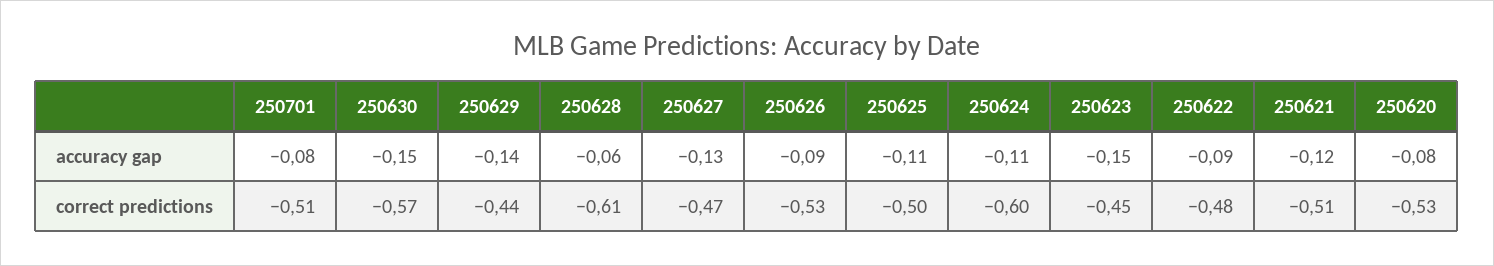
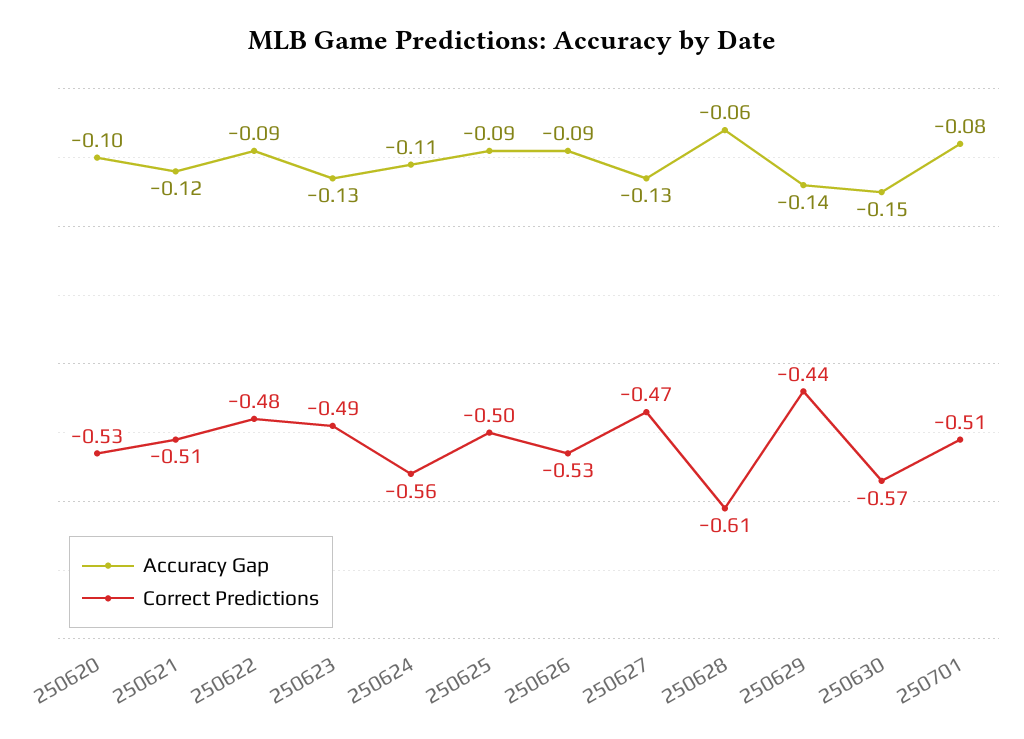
accuracy gap, 250625: -0.11 -> -0.09
accuracy gap, 250623: -0.15 -> -0.13
accuracy gap, 250620: -0.08 -> -0.1
correct predictions, 250624: -0.6 -> -0.56
correct predictions, 250623: -0.45 -> -0.49

